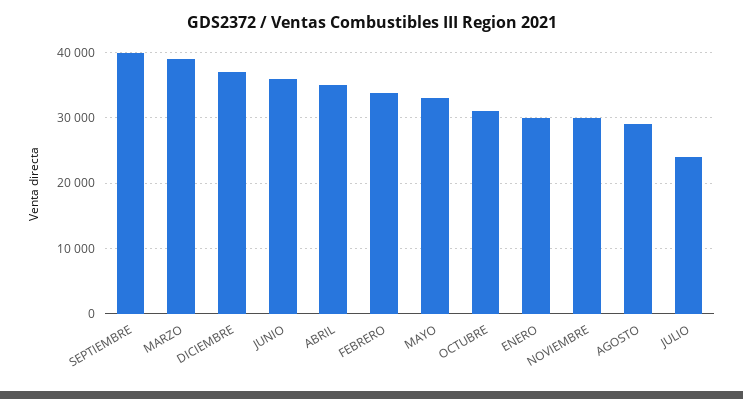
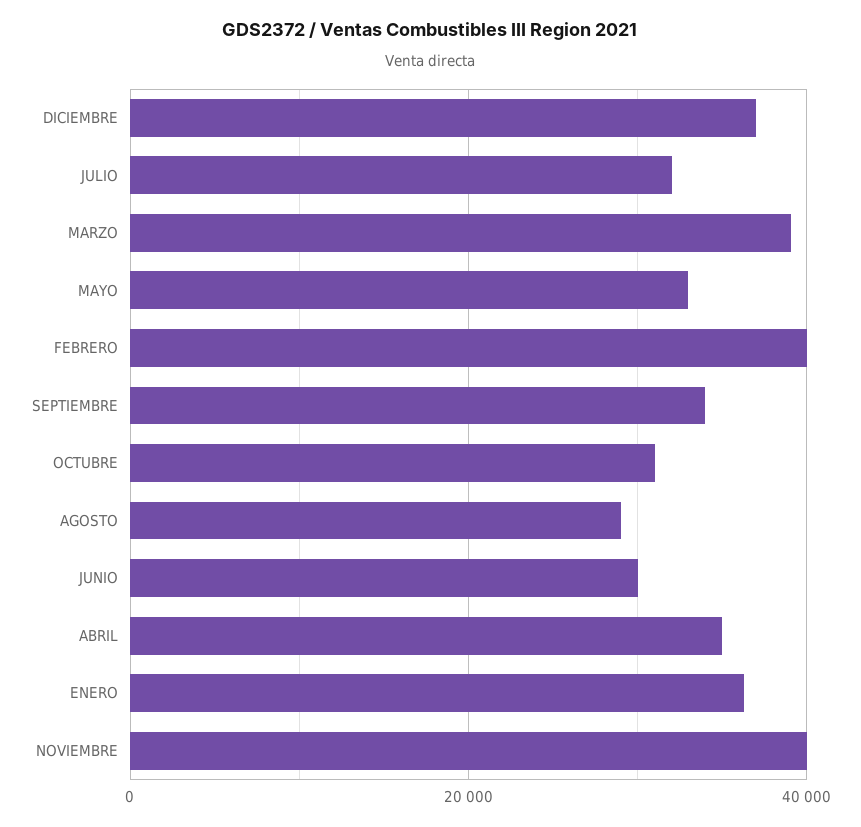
SEPTIEMBRE: 40000 -> 34000
JUNIO: 36000 -> 30000
FEBRERO: 34000 -> 40000
ENERO: 30000 -> 36000
NOVIEMBRE: 30000 -> 40000
JULIO: 24000 -> 32000

